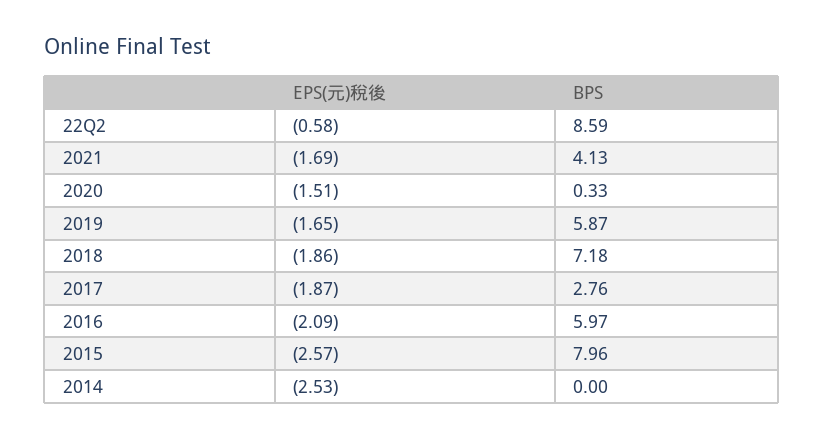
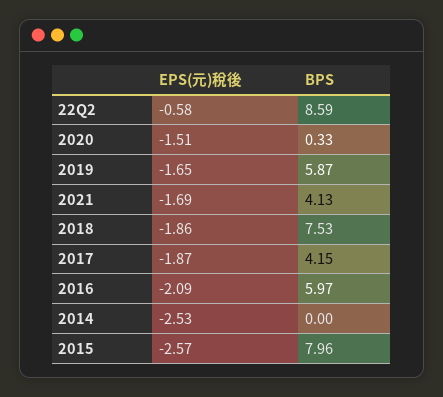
BPS, 2018: 7.18 -> 7.53
BPS, 2017: 2.76 -> 4.15

